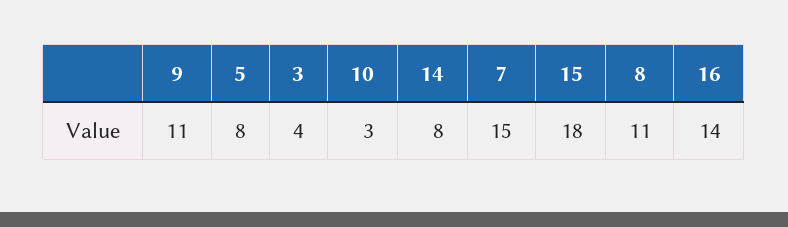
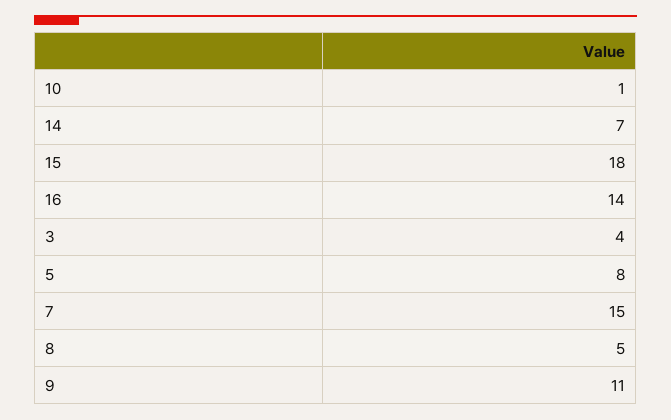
10: 3 -> 1
14: 8 -> 7
8: 11 -> 5

